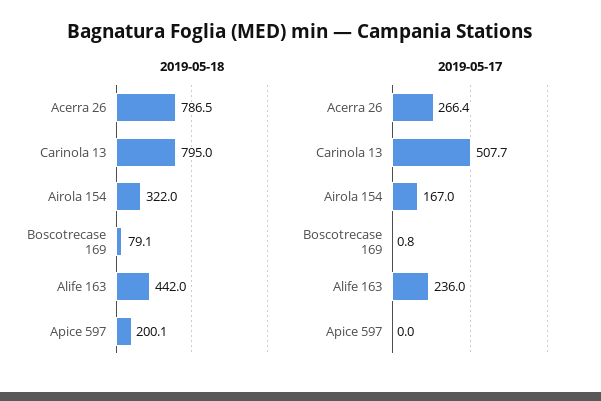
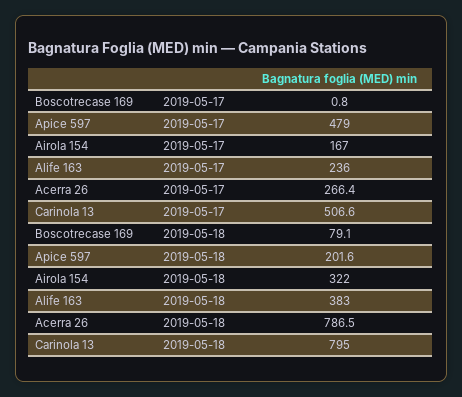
2019-05-18, Alife 163: 442 -> 383
2019-05-18, Apice 597: 200.1 -> 201.6
2019-05-17, Carinola 13: 507.7 -> 506.6
2019-05-17, Apice 597: 0 -> 479

